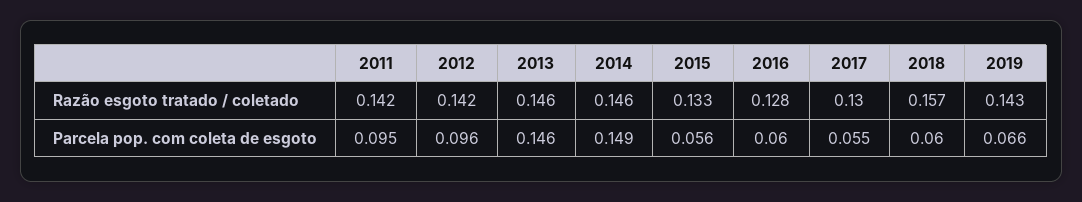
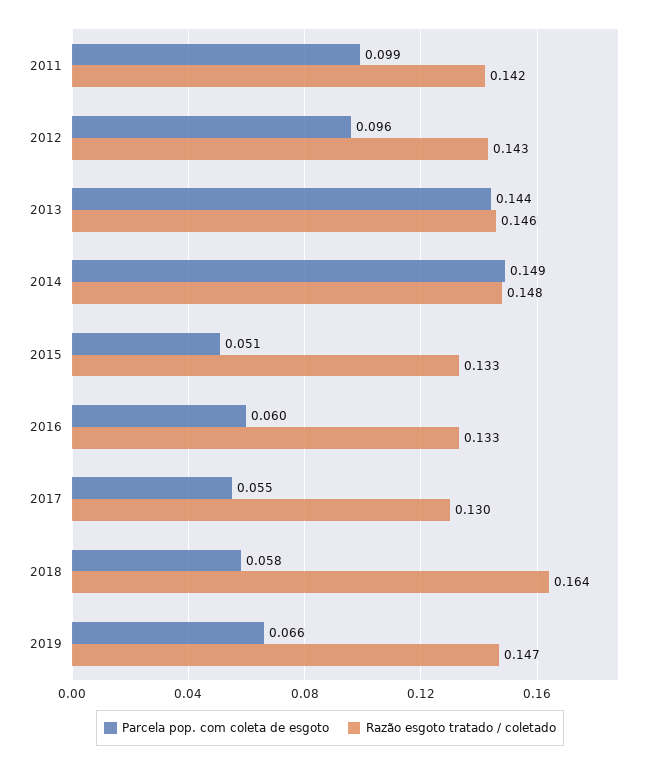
Razão esgoto tratado / coletado, 2012: 0.142 -> 0.143
Razão esgoto tratado / coletado, 2014: 0.146 -> 0.148
Razão esgoto tratado / coletado, 2016: 0.128 -> 0.133
Razão esgoto tratado / coletado, 2018: 0.157 -> 0.164
Razão esgoto tratado / coletado, 2019: 0.143 -> 0.147
Parcela pop. com coleta de esgoto, 2011: 0.095 -> 0.099
Parcela pop. com coleta de esgoto, 2013: 0.146 -> 0.144
Parcela pop. com coleta de esgoto, 2015: 0.056 -> 0.051
Parcela pop. com coleta de esgoto, 2018: 0.06 -> 0.058

